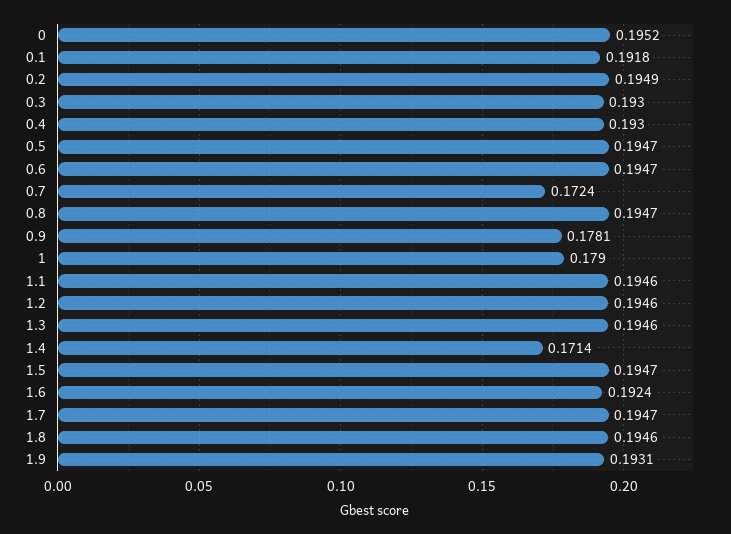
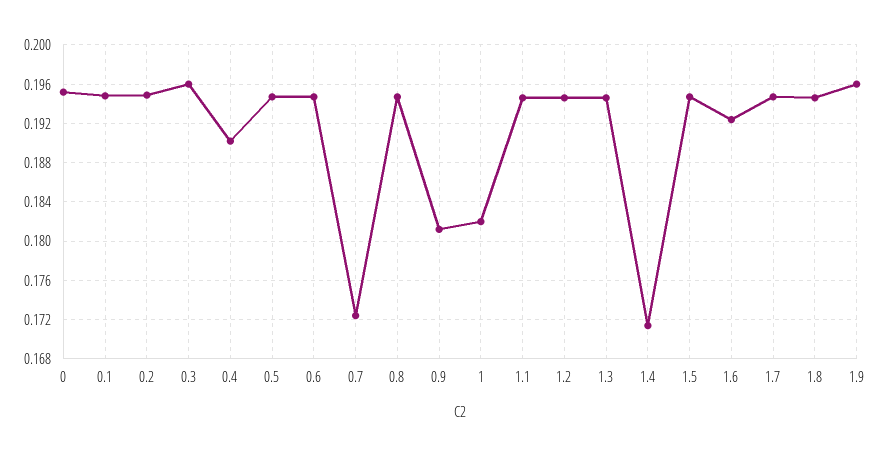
0.1: 0.1918 -> 0.195
0.3: 0.193 -> 0.196
0.4: 0.193 -> 0.19
0.9: 0.1781 -> 0.181
1: 0.179 -> 0.182
1.9: 0.1931 -> 0.196

